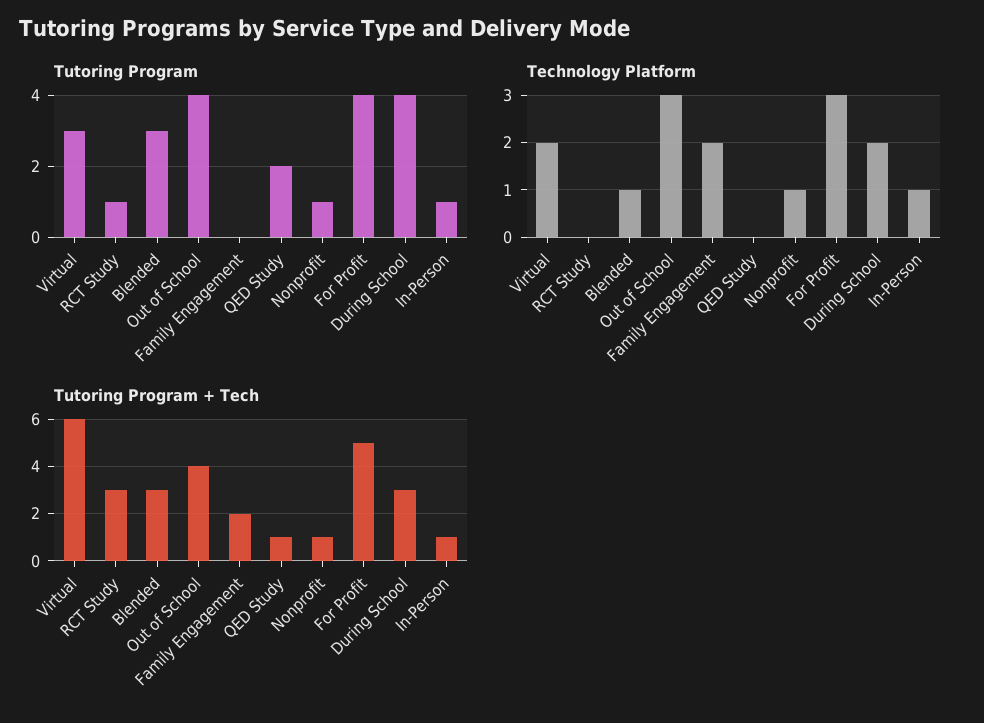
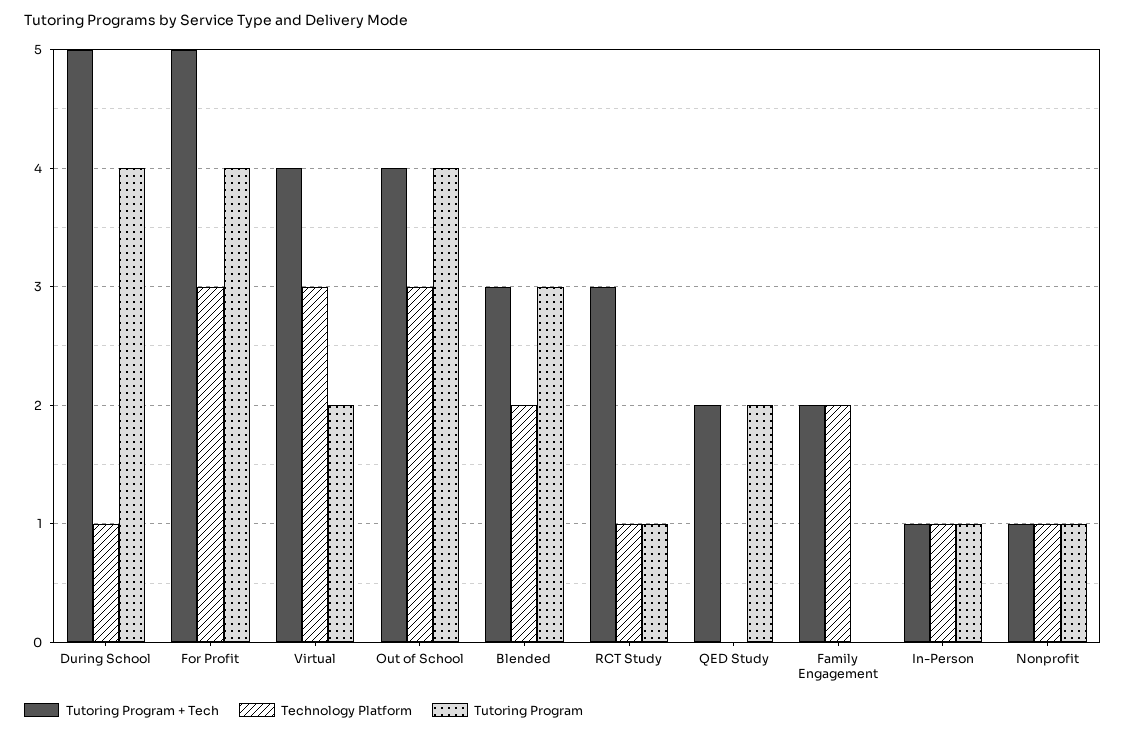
Tutoring Program, Virtual: 3 -> 2
Technology Platform, Virtual: 2 -> 3
Technology Platform, RCT Study: 0 -> 1
Technology Platform, Blended: 1 -> 2
Technology Platform, During School: 2 -> 1
Tutoring Program + Tech, Virtual: 6 -> 4
Tutoring Program + Tech, QED Study: 1 -> 2
Tutoring Program + Tech, During School: 3 -> 5

